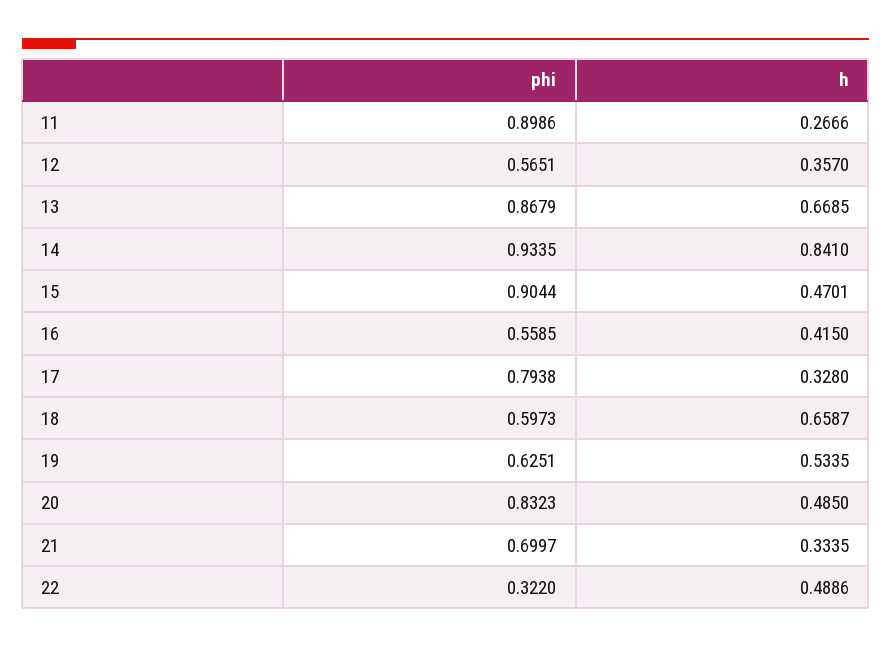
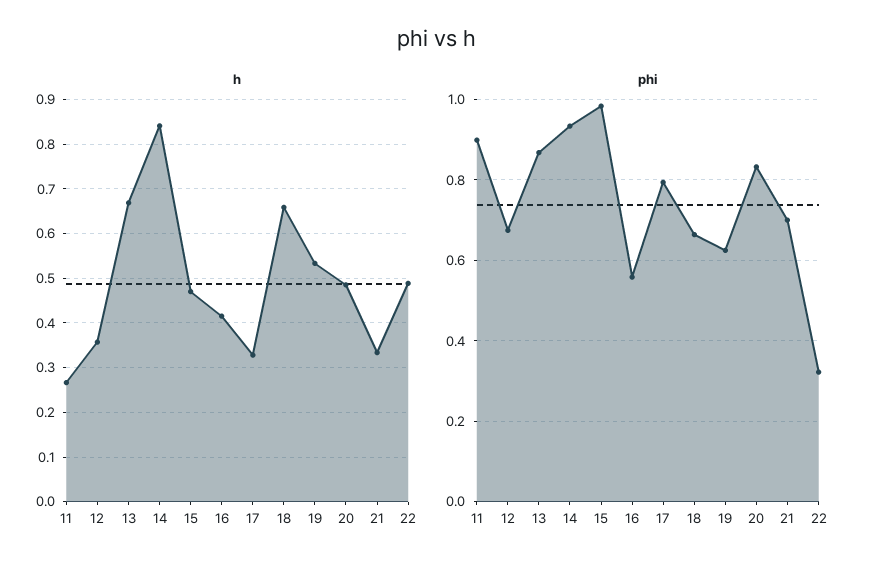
phi, 12: 0.5651 -> 0.68
phi, 15: 0.9044 -> 0.98
phi, 18: 0.5973 -> 0.66

